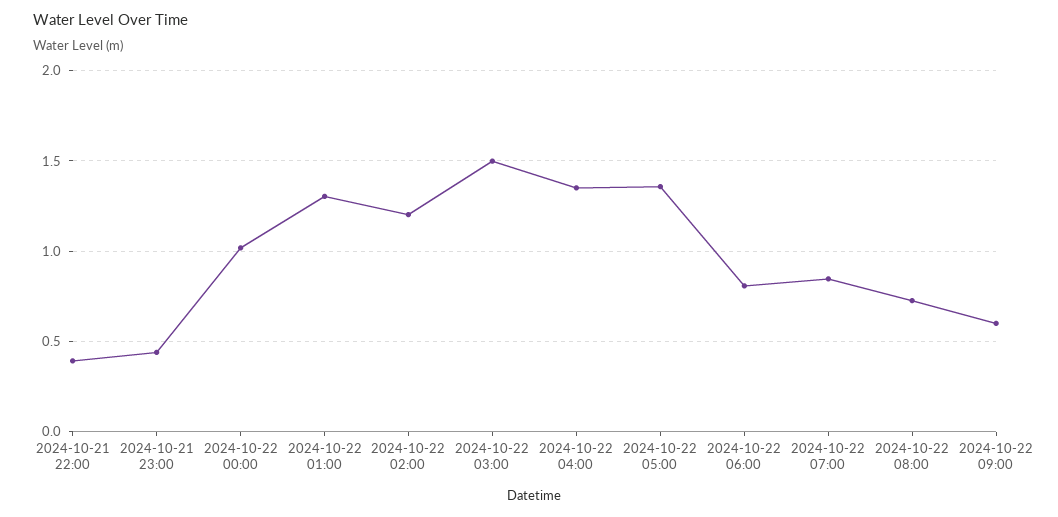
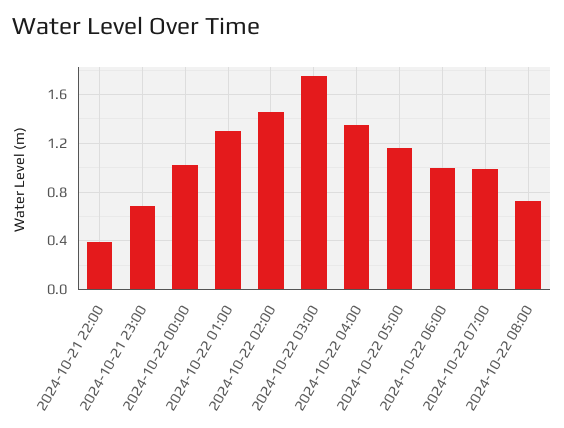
2024-10-21 23:00: 0.45 -> 0.7
2024-10-22 02:00: 1.2 -> 1.45
2024-10-22 03:00: 1.5 -> 1.75
2024-10-22 05:00: 1.35 -> 1.15
2024-10-22 06:00: 0.8 -> 1
2024-10-22 07:00: 0.85 -> 1
2024-10-22 09:00: 0.6 -> none

